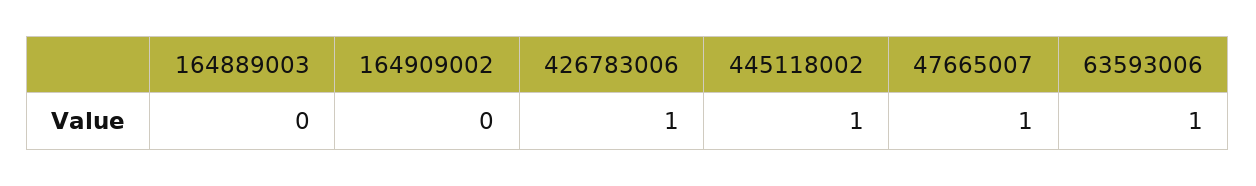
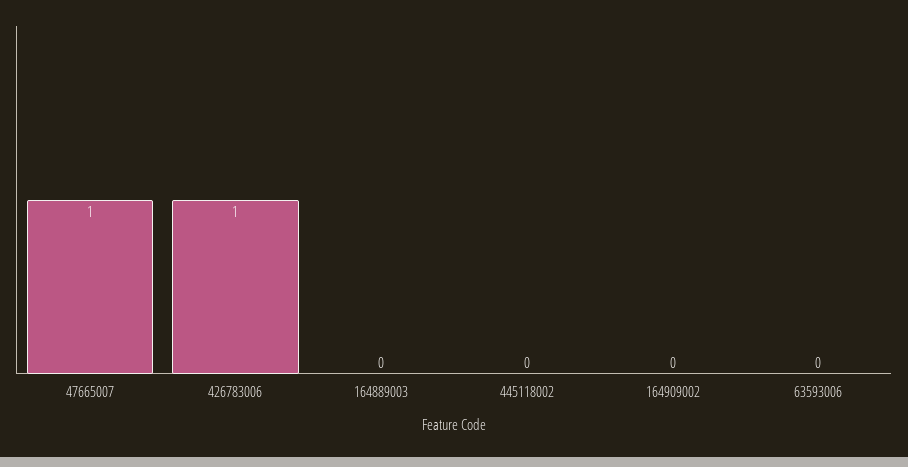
445118002: 1 -> 0
63593006: 1 -> 0

